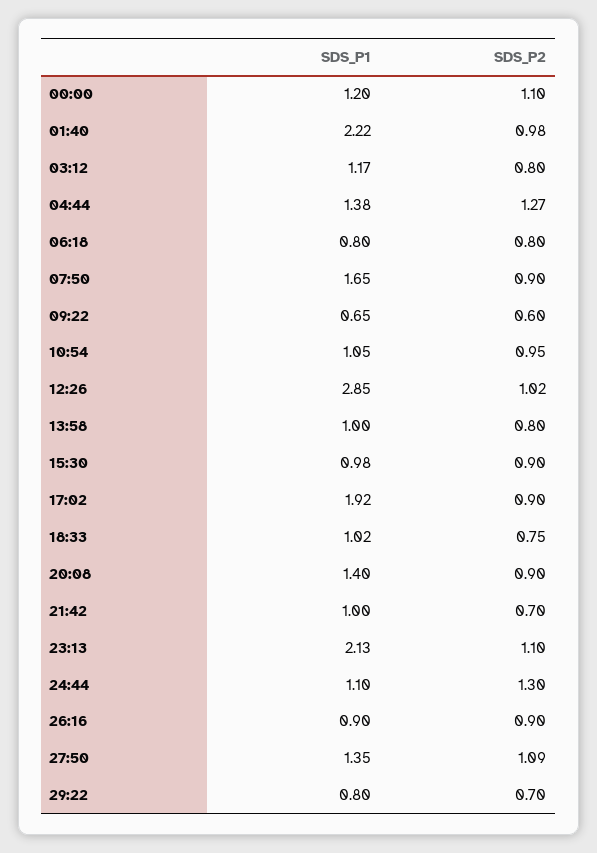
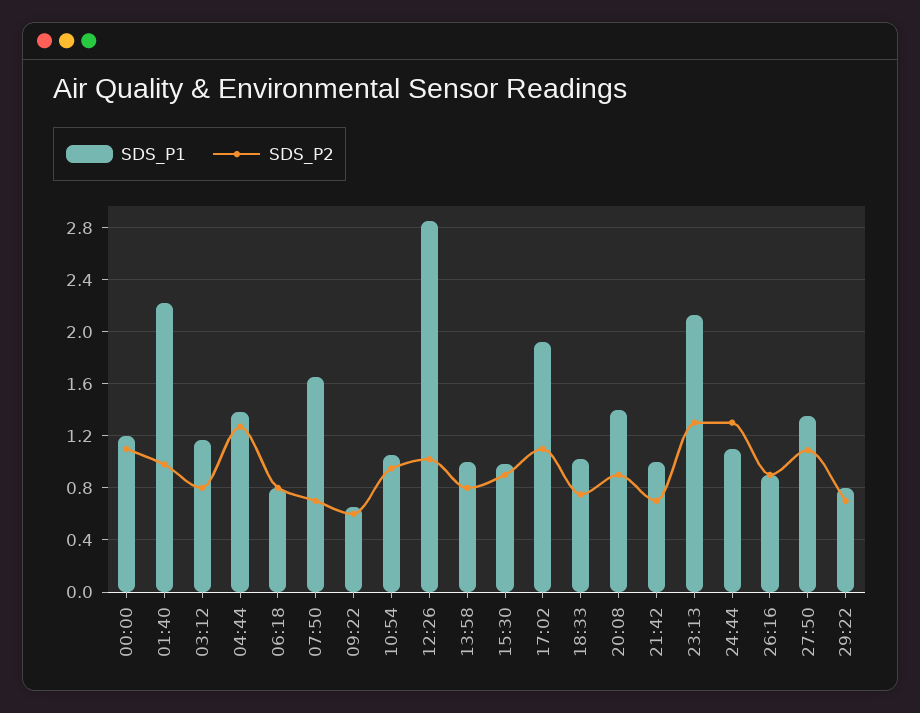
SDS_P2, 07:50: 0.9 -> 0.7
SDS_P2, 17:02: 0.9 -> 1.1
SDS_P2, 23:13: 1.1 -> 1.3

